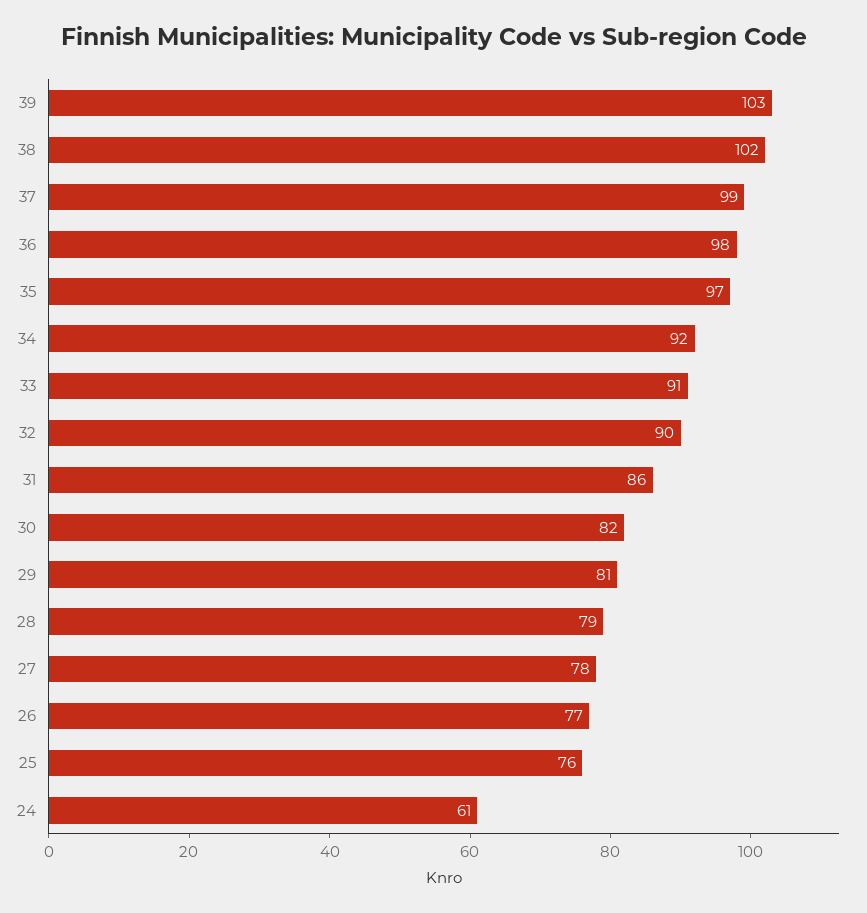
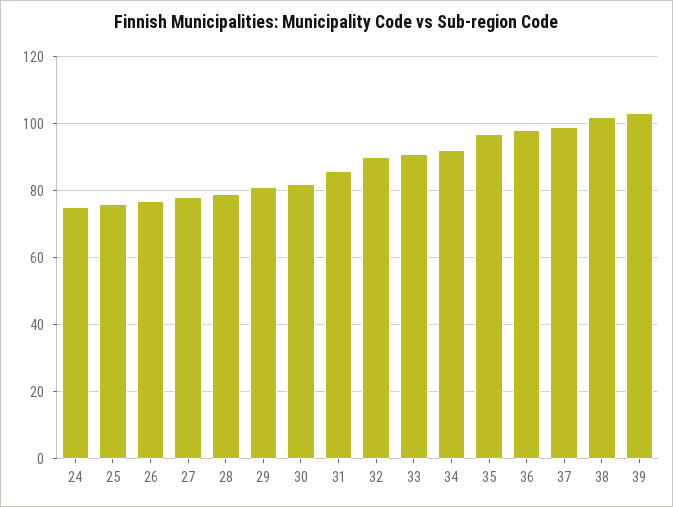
24: 61 -> 75

